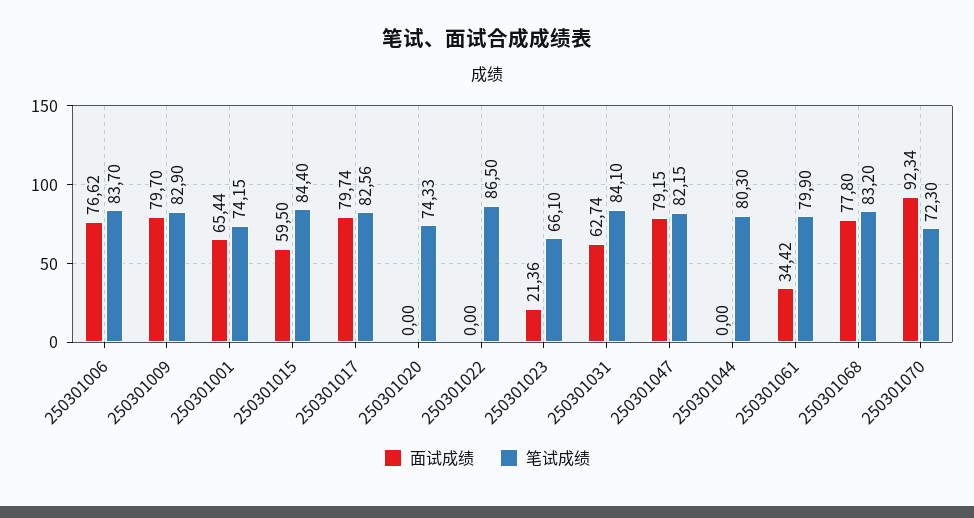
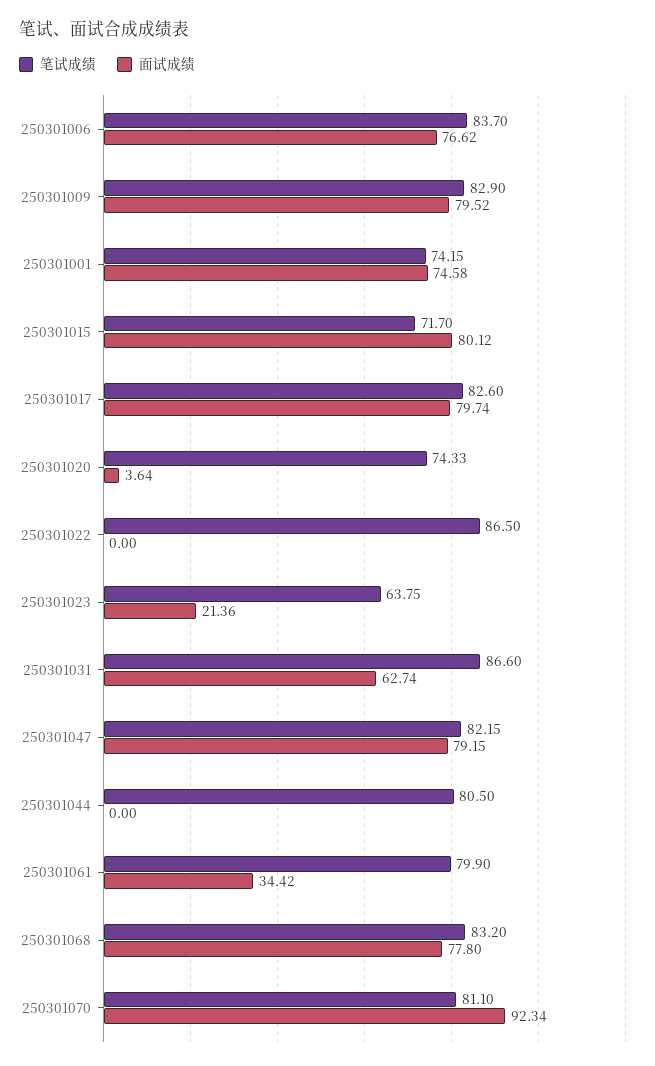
面试成绩, 250301009: 79.7 -> 79.52
面试成绩, 250301001: 65.44 -> 74.58
面试成绩, 250301015: 59.5 -> 80.12
笔试成绩, 250301015: 84.4 -> 71.7
笔试成绩, 250301017: 82.56 -> 82.6
面试成绩, 250301020: 0 -> 3.64
笔试成绩, 250301023: 66.1 -> 63.75
笔试成绩, 250301031: 84.1 -> 86.6
笔试成绩, 250301044: 80.3 -> 80.5
笔试成绩, 250301070: 72.3 -> 81.1

